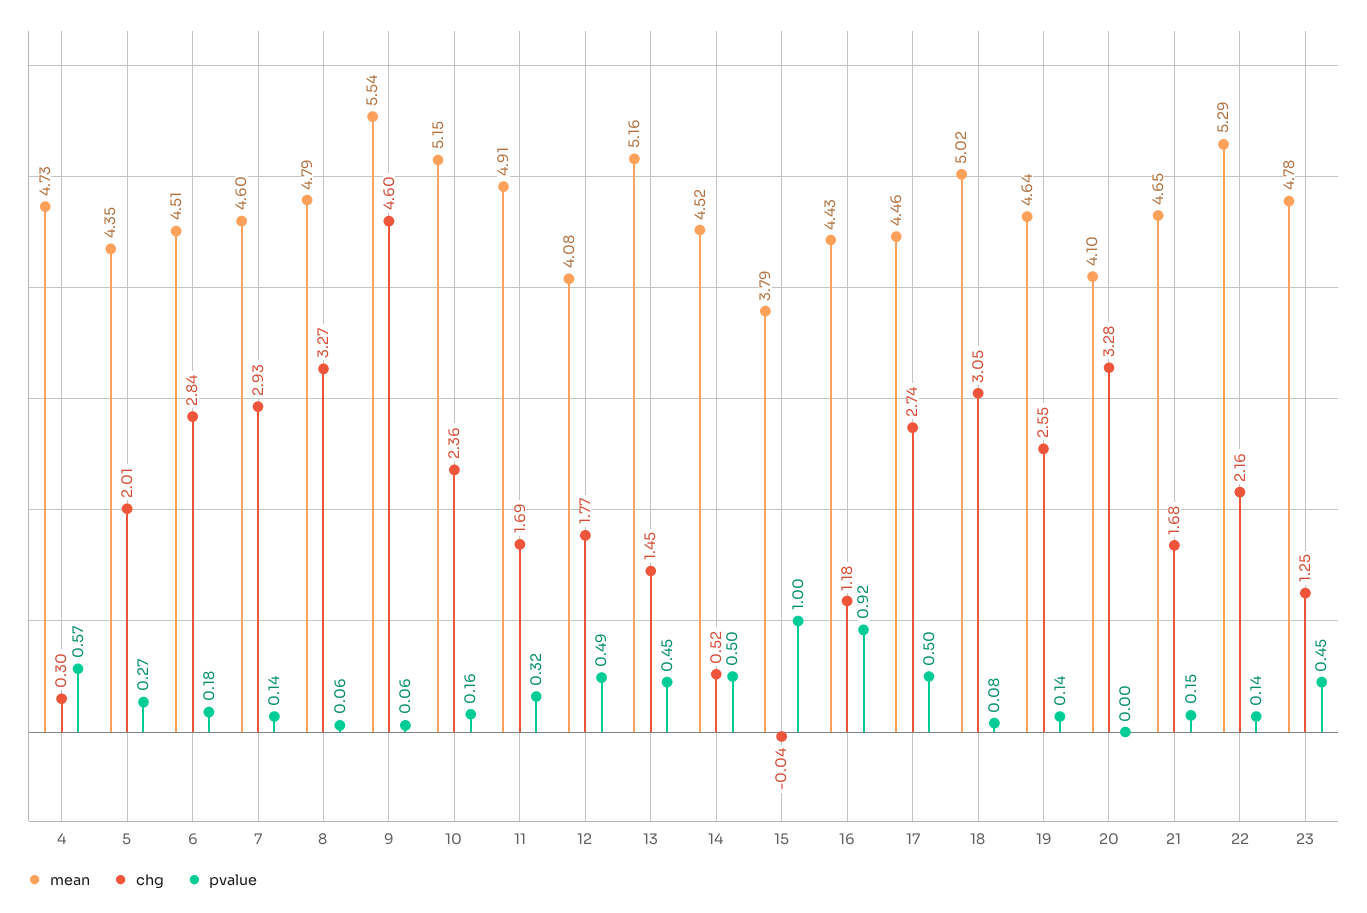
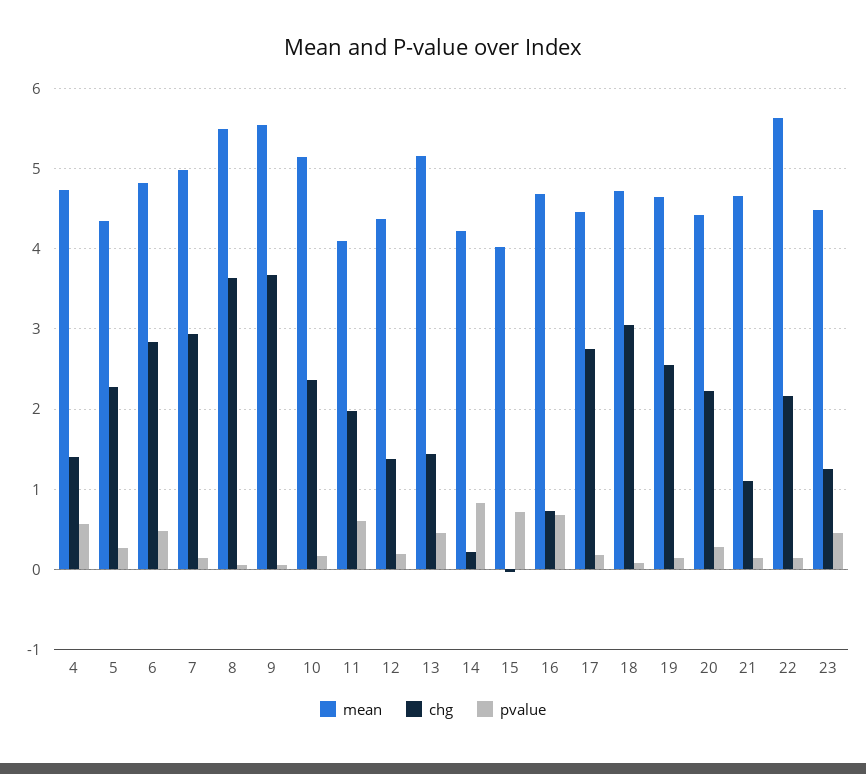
chg, 4: 0.3 -> 1.4
chg, 5: 2.01 -> 2.3
mean, 6: 4.51 -> 4.8
pvalue, 6: 0.18 -> 0.5
mean, 7: 4.6 -> 5
mean, 8: 4.79 -> 5.5
chg, 8: 3.27 -> 3.6
chg, 9: 4.6 -> 3.7
mean, 11: 4.91 -> 4.1
chg, 11: 1.69 -> 2
pvalue, 11: 0.32 -> 0.6
mean, 12: 4.08 -> 4.4
chg, 12: 1.77 -> 1.4
pvalue, 12: 0.49 -> 0.2
mean, 14: 4.52 -> 4.2
chg, 14: 0.52 -> 0.2
pvalue, 14: 0.5 -> 0.8
mean, 15: 3.79 -> 4
pvalue, 15: 1 -> 0.7
mean, 16: 4.43 -> 4.7
chg, 16: 1.18 -> 0.7
pvalue, 16: 0.92 -> 0.7
pvalue, 17: 0.5 -> 0.2
mean, 18: 5.02 -> 4.7
mean, 20: 4.1 -> 4.4
chg, 20: 3.28 -> 2.2
pvalue, 20: 0 -> 0.3
chg, 21: 1.68 -> 1.1
mean, 22: 5.29 -> 5.6
mean, 23: 4.78 -> 4.5

